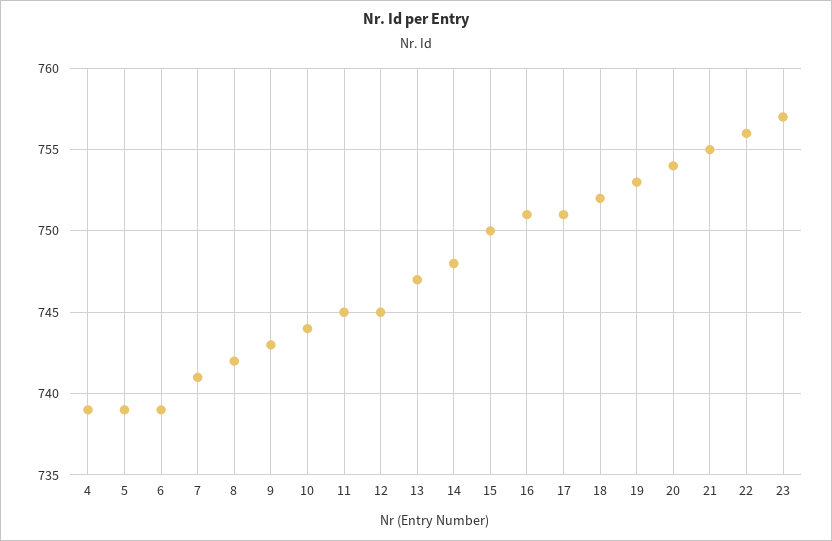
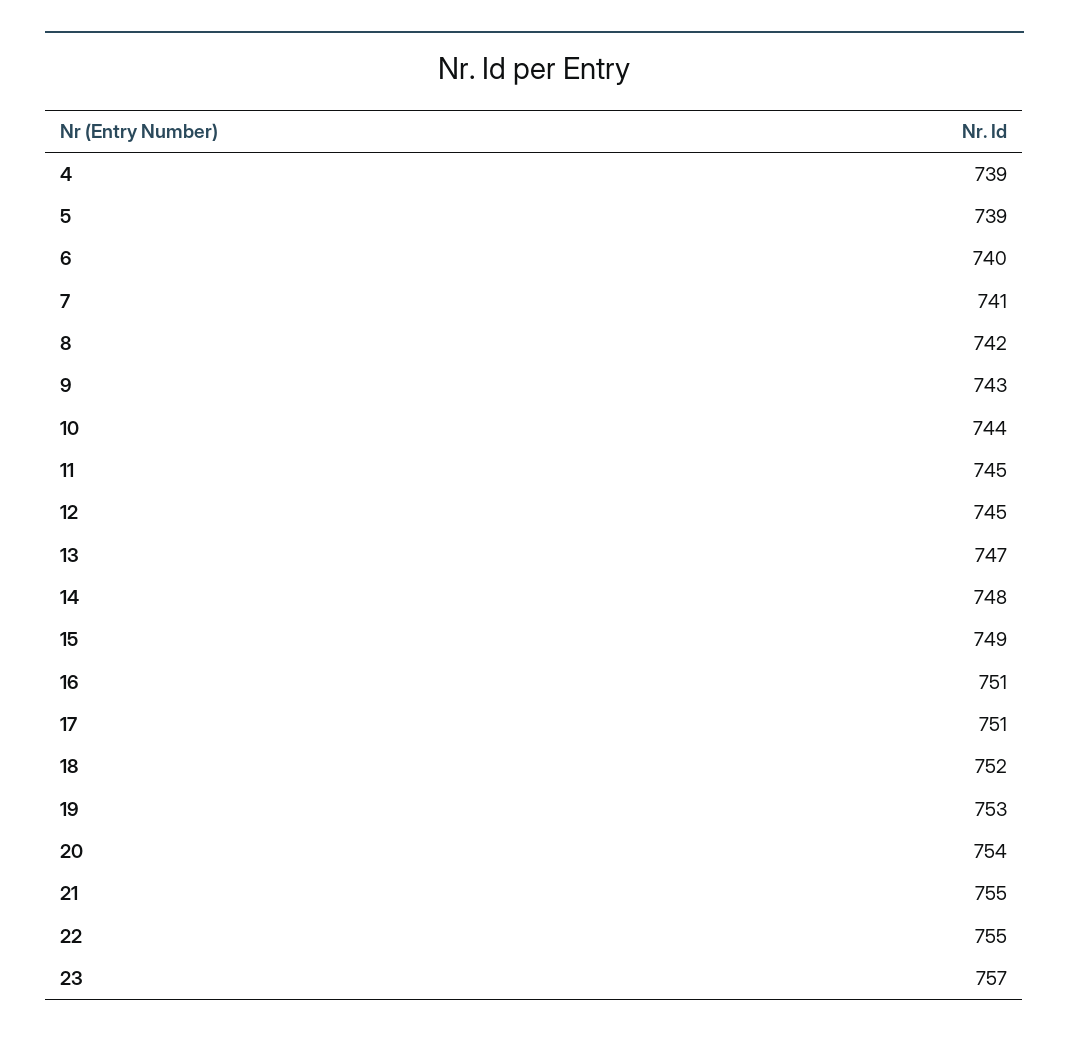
6: 739 -> 740
15: 750 -> 749
22: 756 -> 755

